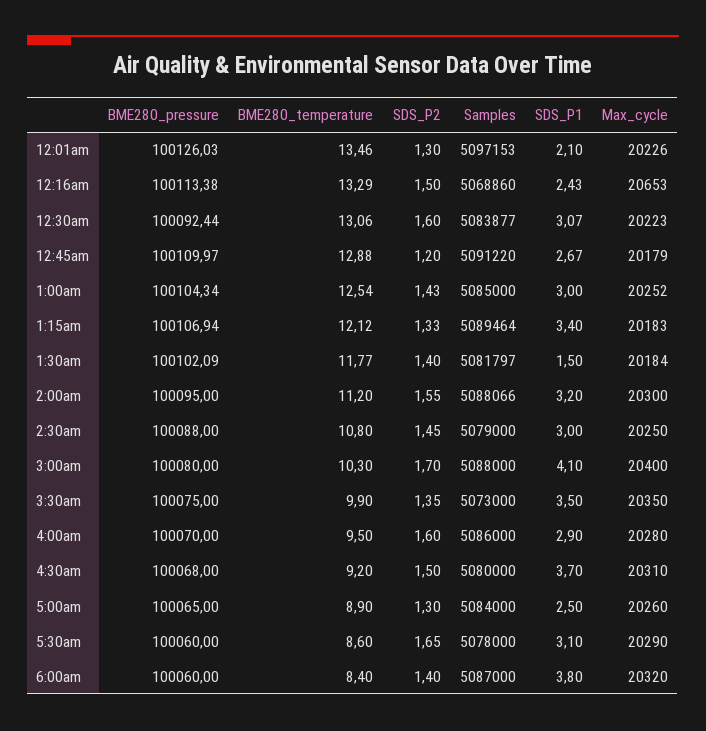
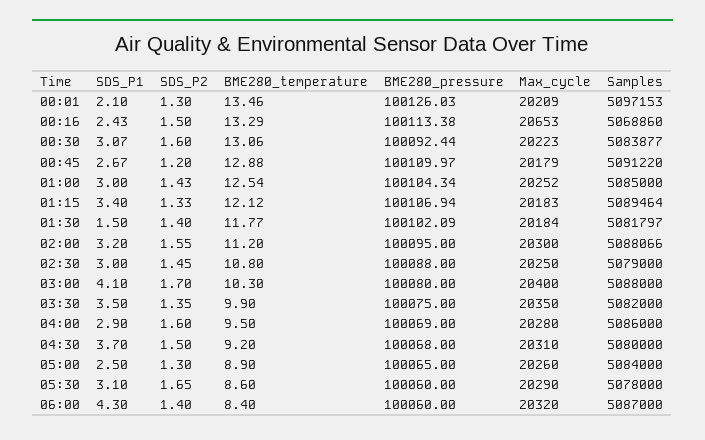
Max_cycle, 12:01am: 20226 -> 20209
Samples, 3:30am: 5073000 -> 5082000
BME280_pressure, 4:00am: 100070 -> 100069
SDS_P1, 6:00am: 3.8 -> 4.3

